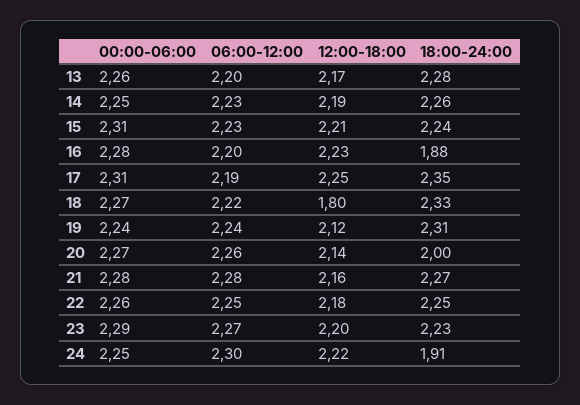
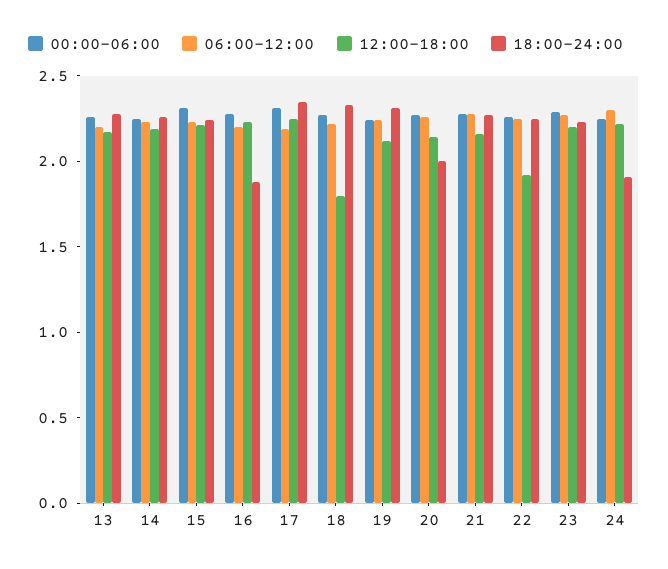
12:00-18:00, 22: 2.18 -> 1.9

